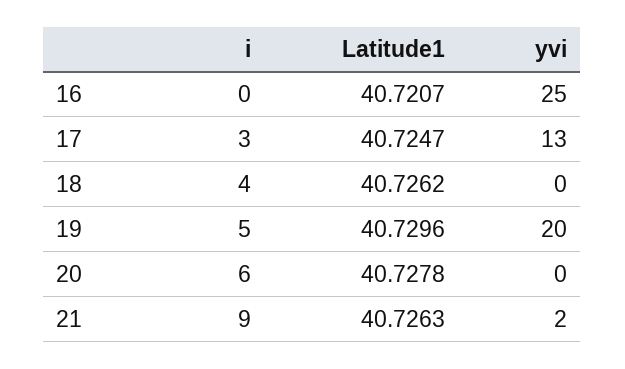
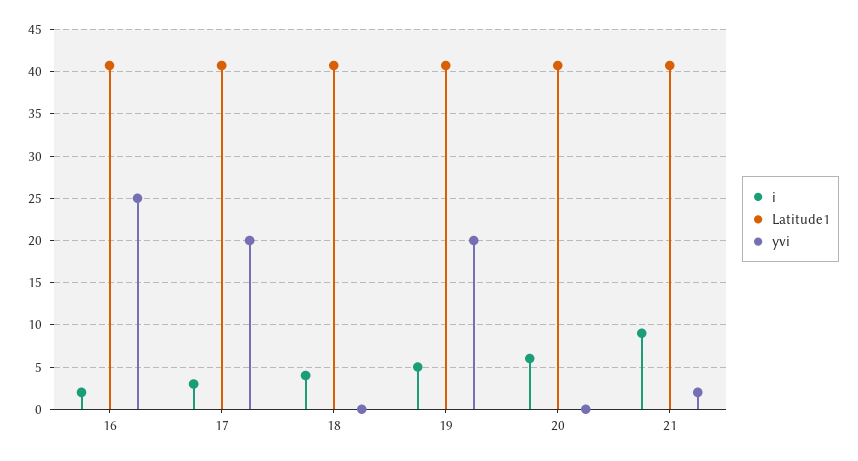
i, 16: 0 -> 2
yvi, 17: 13 -> 20

